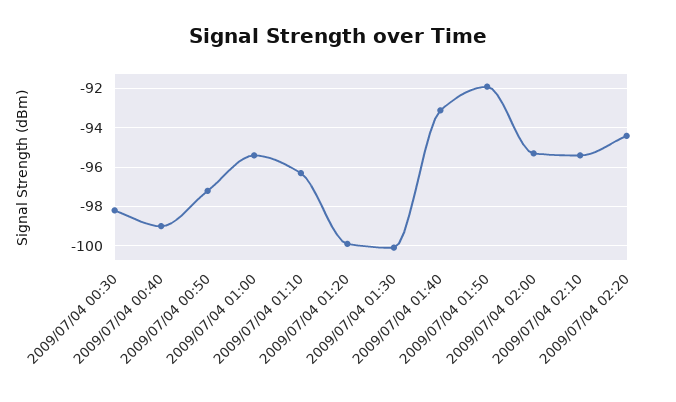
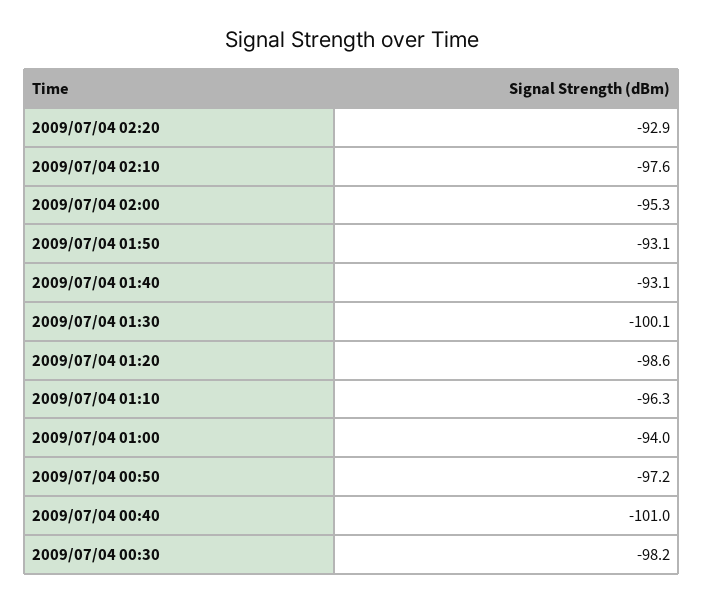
2009/07/04 00:40: -99 -> -101
2009/07/04 01:00: -95.5 -> -94
2009/07/04 01:20: -100 -> -98.6
2009/07/04 01:50: -92 -> -93.1
2009/07/04 02:10: -95.5 -> -97.6
2009/07/04 02:20: -94.5 -> -92.9

